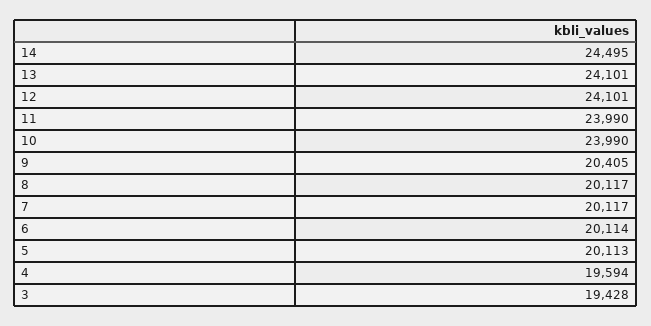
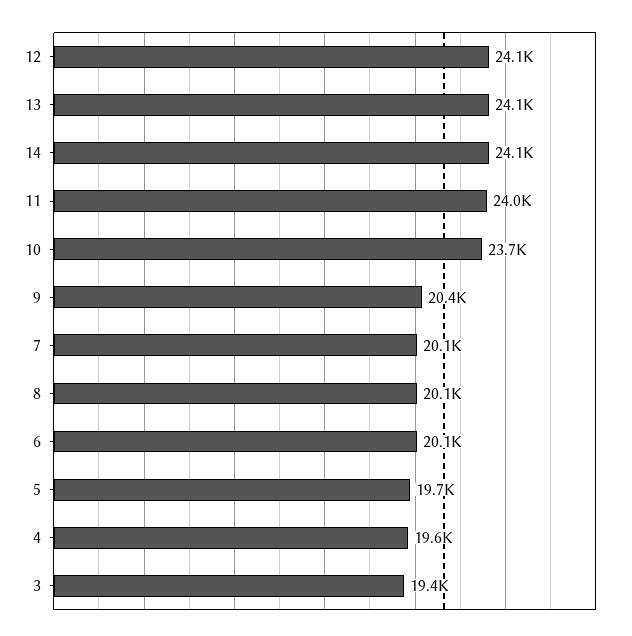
14: 24495 -> 24100
10: 23990 -> 23700
5: 20113 -> 19700

